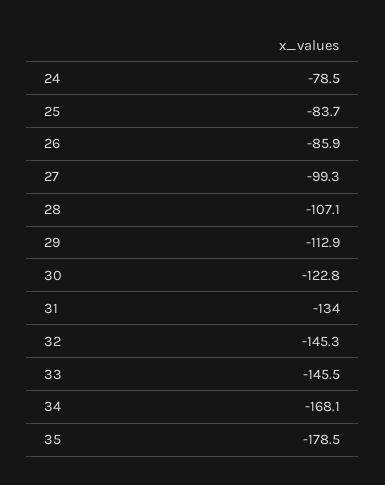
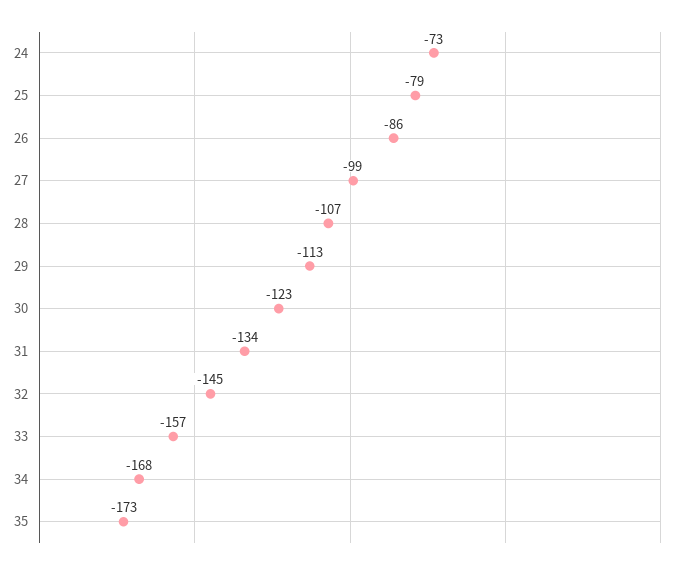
24: -78.5 -> -73
25: -83.7 -> -79
33: -145.5 -> -157
35: -178.5 -> -173

